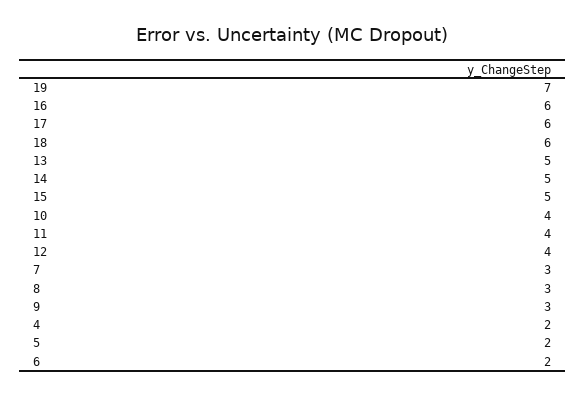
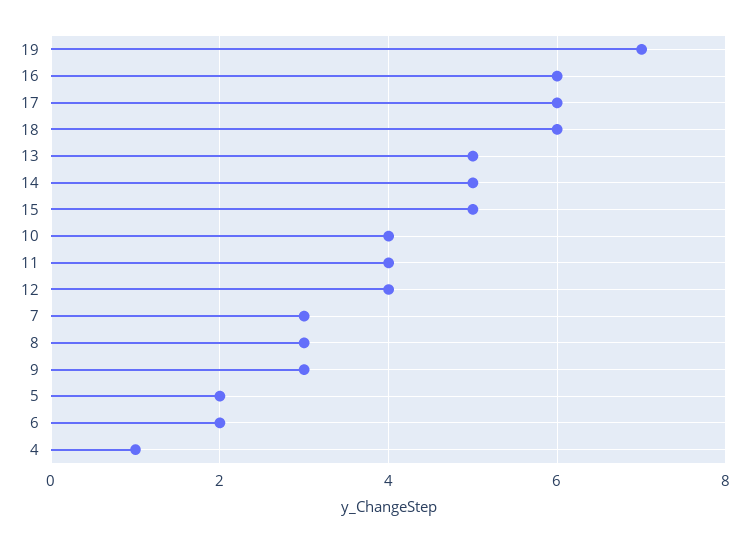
4: 2 -> 1

